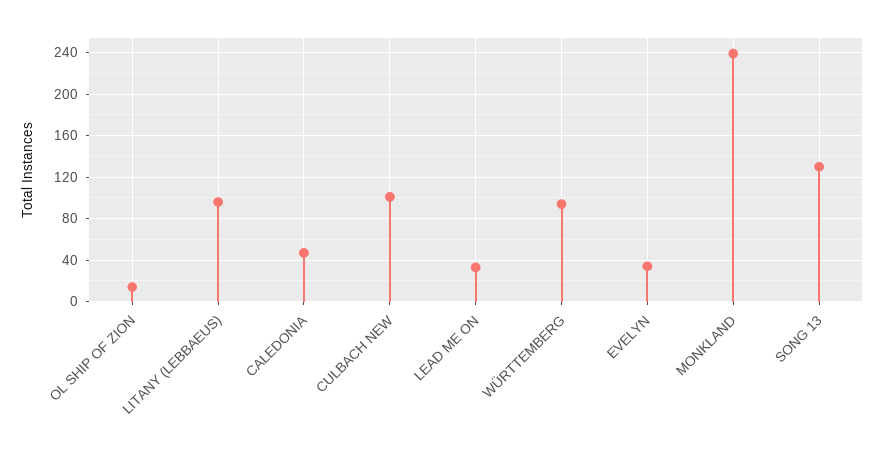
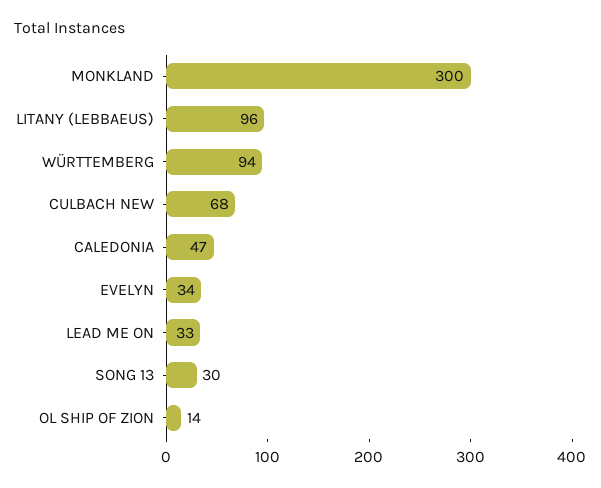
CULBACH NEW: 100 -> 68
MONKLAND: 240 -> 300
SONG 13: 130 -> 30

